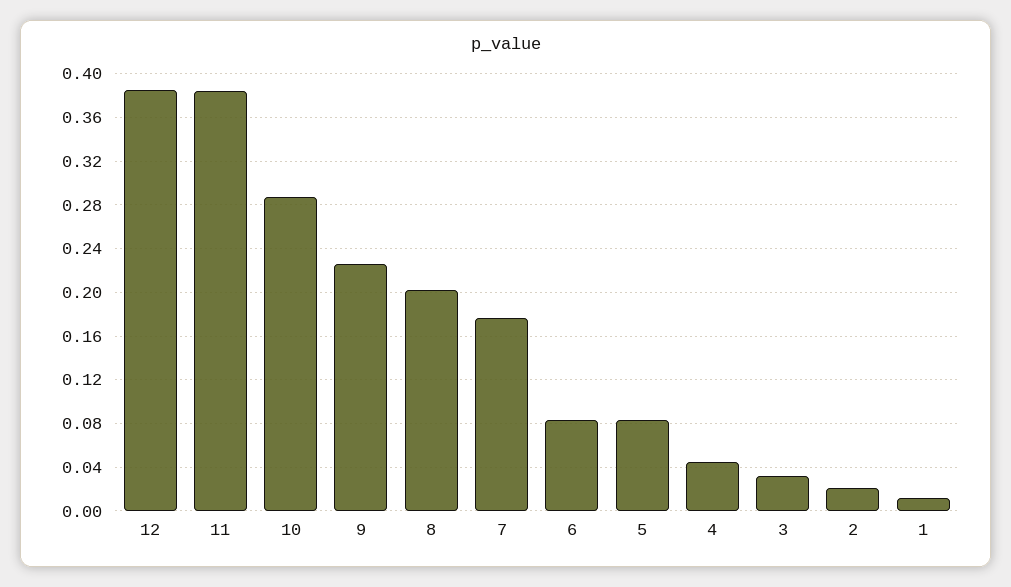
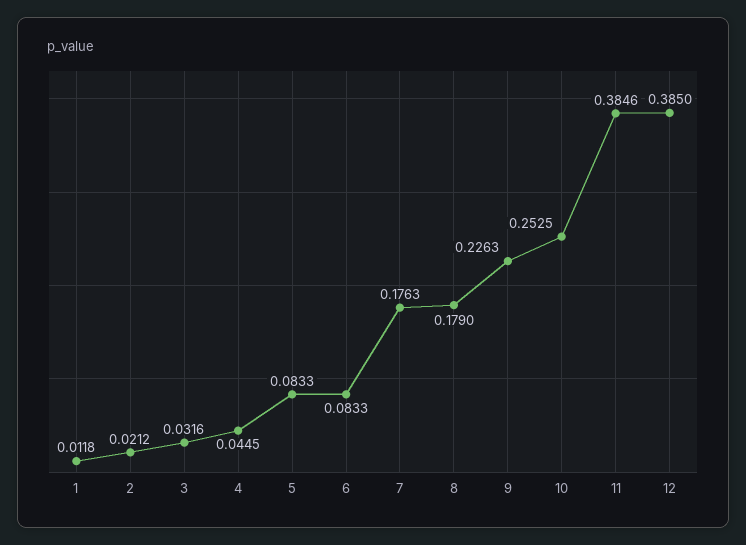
10: 0.29 -> 0.2525
8: 0.2 -> 0.179

